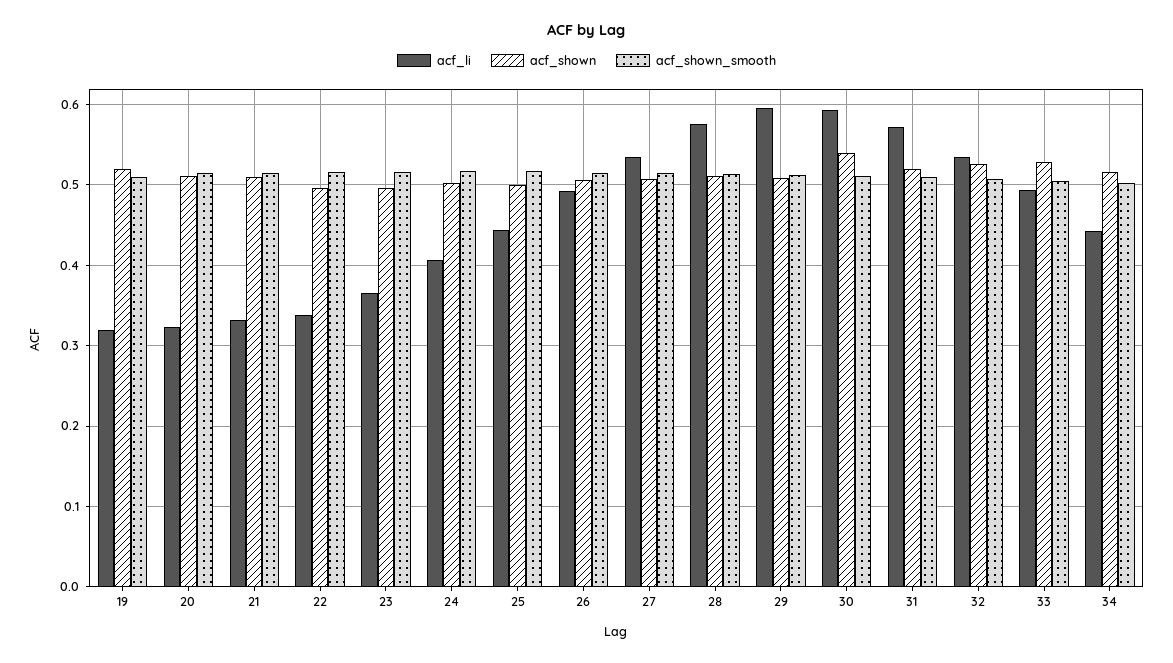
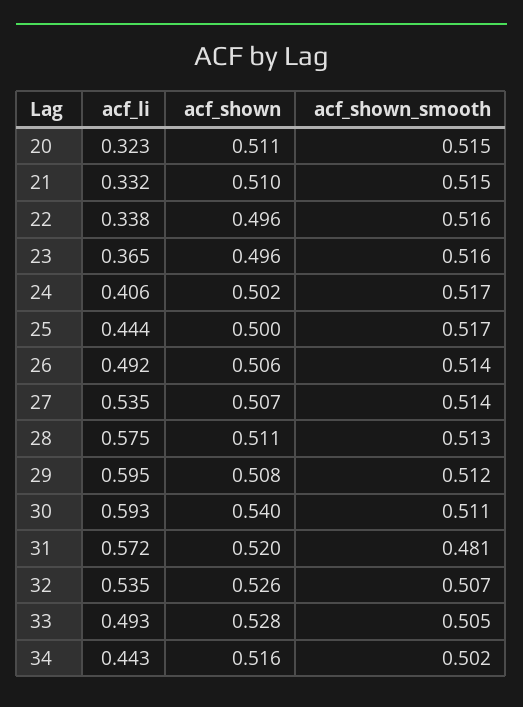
acf_li, 19: 0.32 -> none
acf_shown, 19: 0.52 -> none
acf_shown_smooth, 19: 0.51 -> none
acf_shown_smooth, 31: 0.51 -> 0.481

